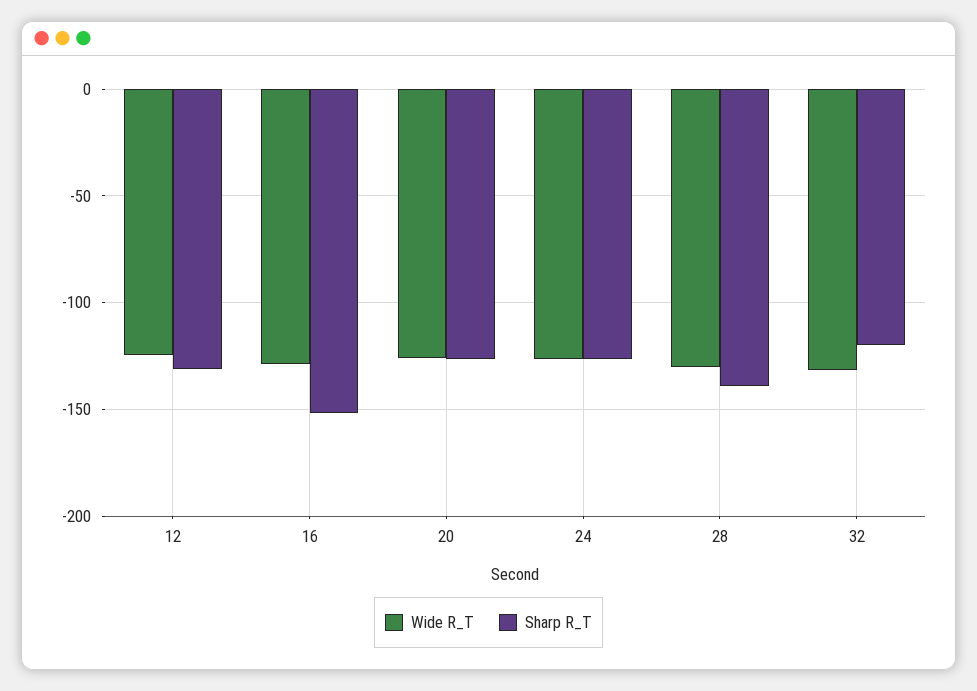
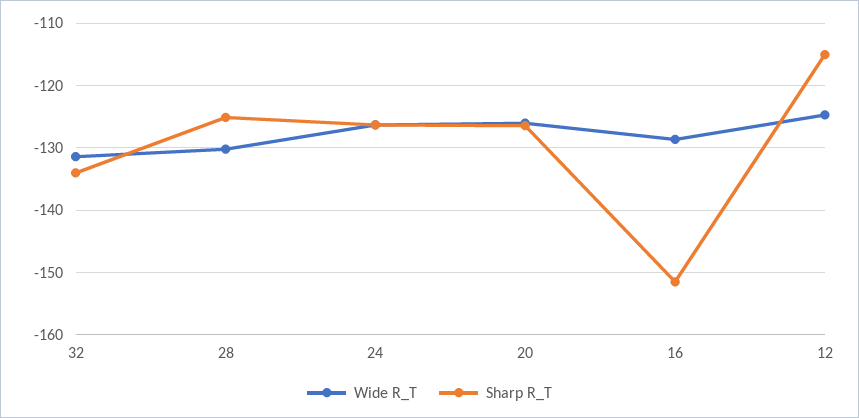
Sharp R_T, 12: -130 -> -115
Sharp R_T, 28: -140 -> -125
Sharp R_T, 32: -120 -> -134

